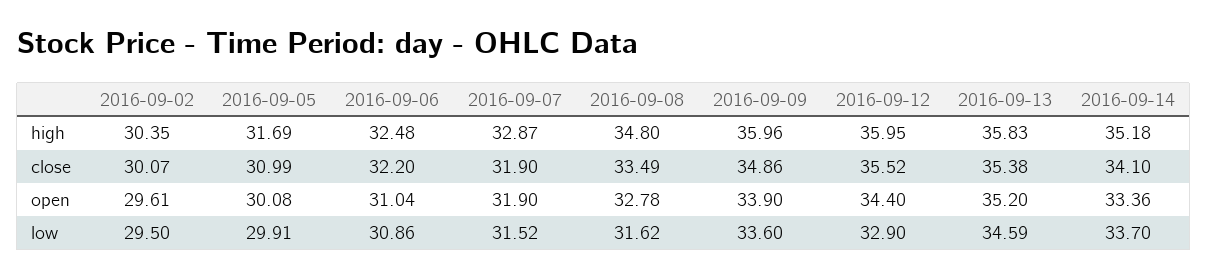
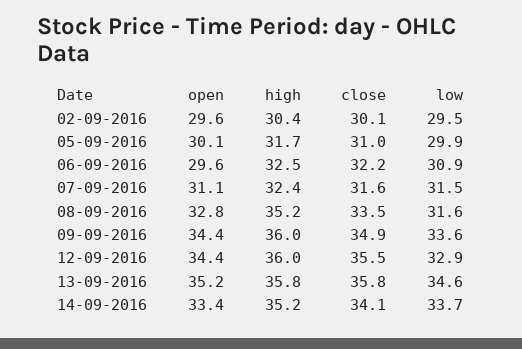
2016-09-07, high: 32.87 -> 32.4
2016-09-08, high: 34.8 -> 35.2
2016-09-07, close: 31.9 -> 31.6
2016-09-13, close: 35.38 -> 35.8
2016-09-06, open: 31.04 -> 29.6
2016-09-07, open: 31.9 -> 31.1
2016-09-09, open: 33.9 -> 34.4

